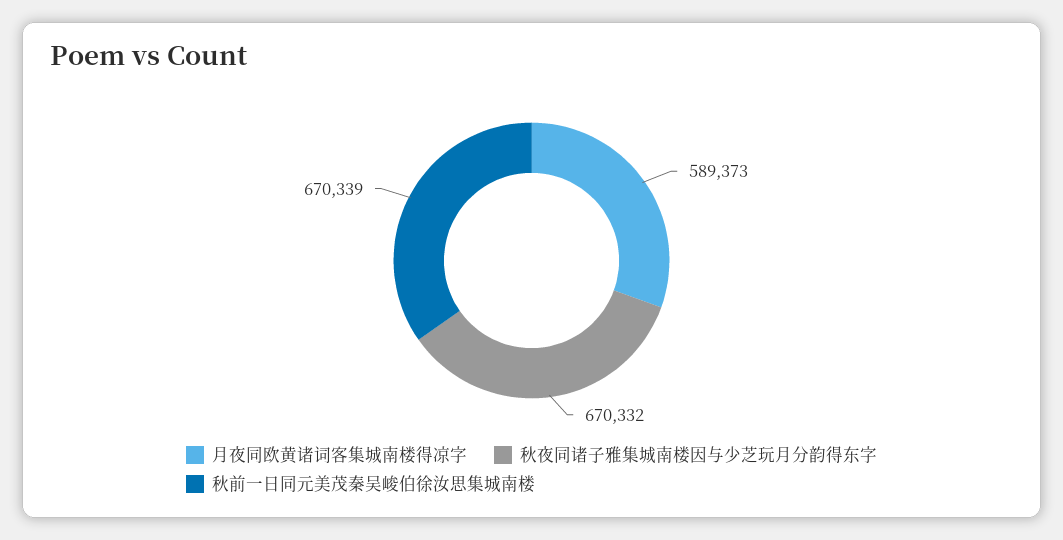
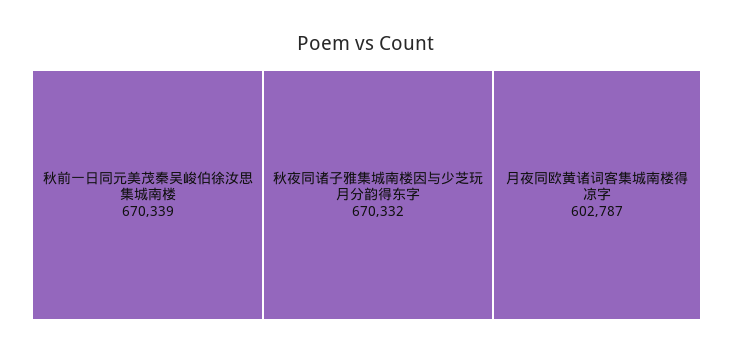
月夜同欧黄诸词客集城南楼得凉字: 589373 -> 602787

